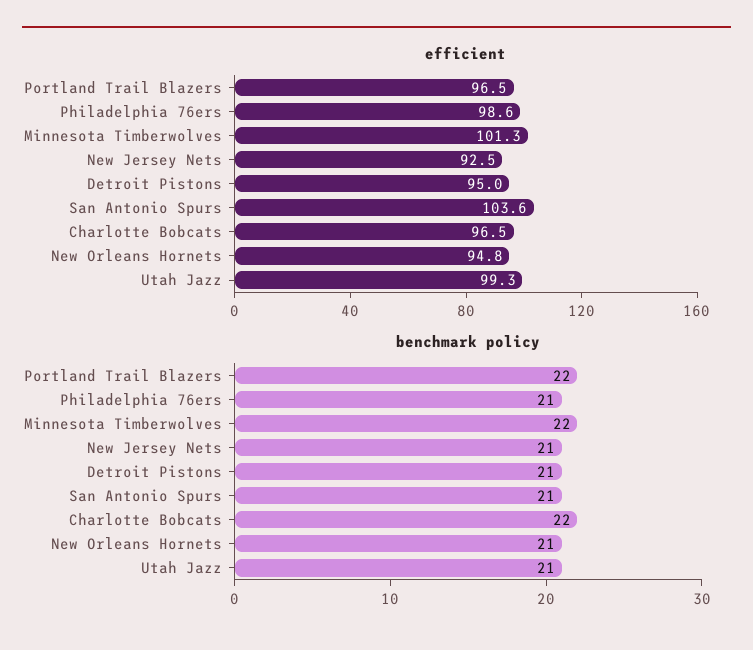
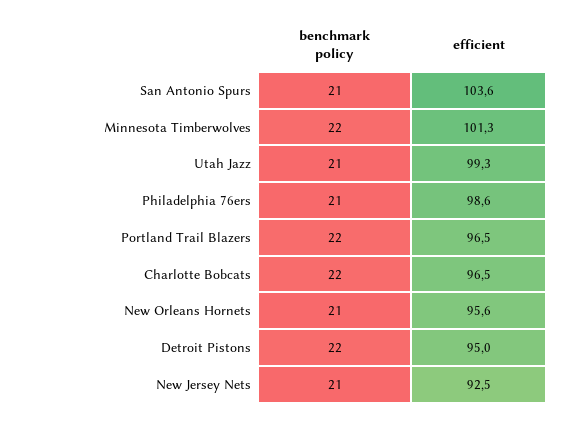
efficient, New Orleans Hornets: 94.8 -> 95.6
benchmark policy, Detroit Pistons: 21 -> 22

